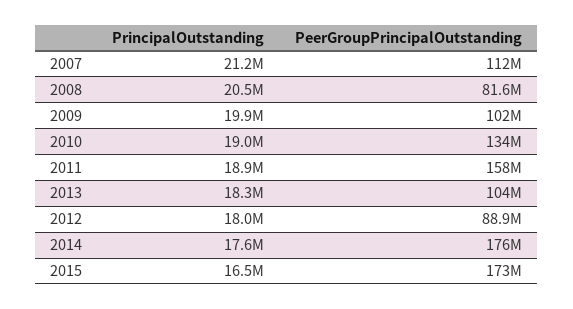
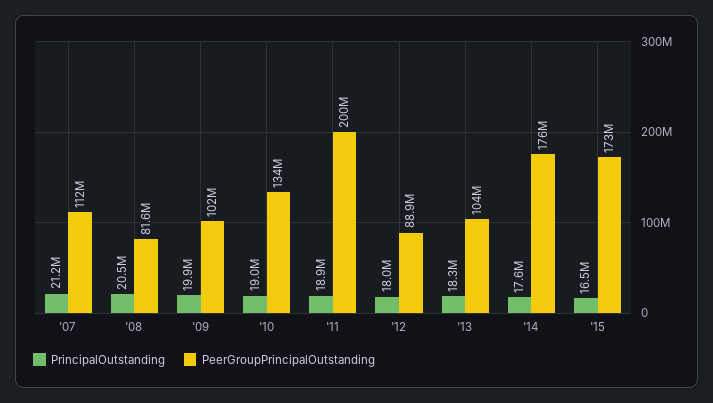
PeerGroupPrincipalOutstanding, 2011: 158000000 -> 200000000

